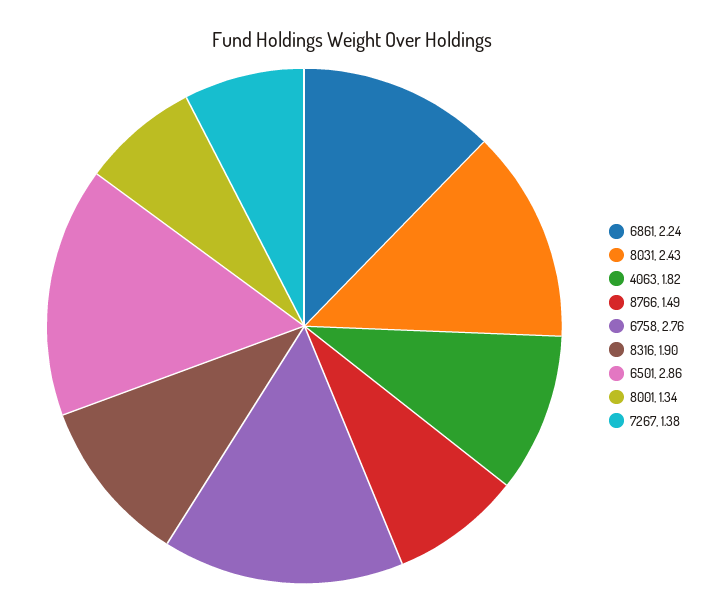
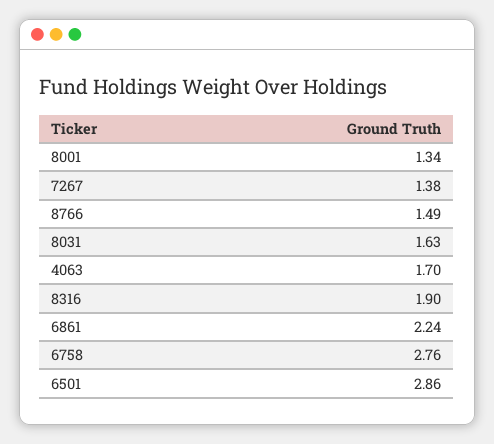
8031: 2.43 -> 1.63
4063: 1.82 -> 1.7

